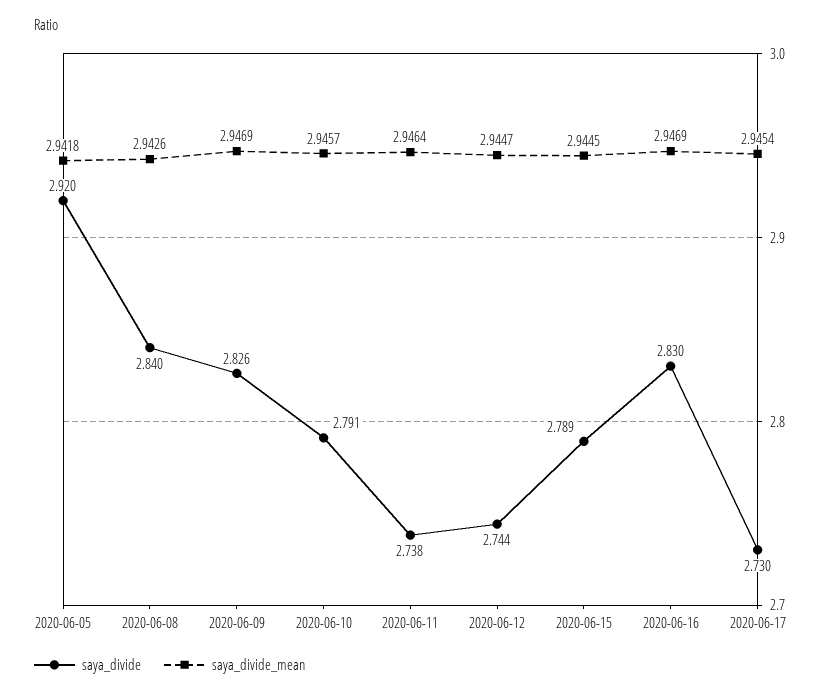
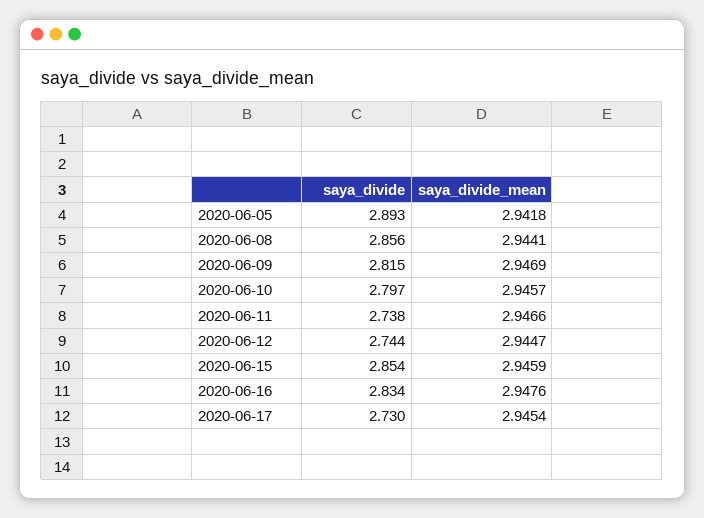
saya_divide, 2020-06-05: 2.92 -> 2.893
saya_divide, 2020-06-08: 2.84 -> 2.856
saya_divide_mean, 2020-06-08: 2.9426 -> 2.9441
saya_divide, 2020-06-09: 2.826 -> 2.815
saya_divide, 2020-06-10: 2.791 -> 2.797
saya_divide_mean, 2020-06-11: 2.9464 -> 2.9466
saya_divide, 2020-06-15: 2.789 -> 2.854
saya_divide_mean, 2020-06-15: 2.9445 -> 2.9459
saya_divide, 2020-06-16: 2.83 -> 2.834
saya_divide_mean, 2020-06-16: 2.9469 -> 2.9476

